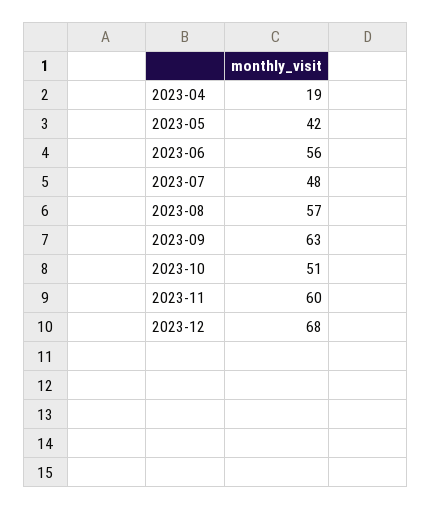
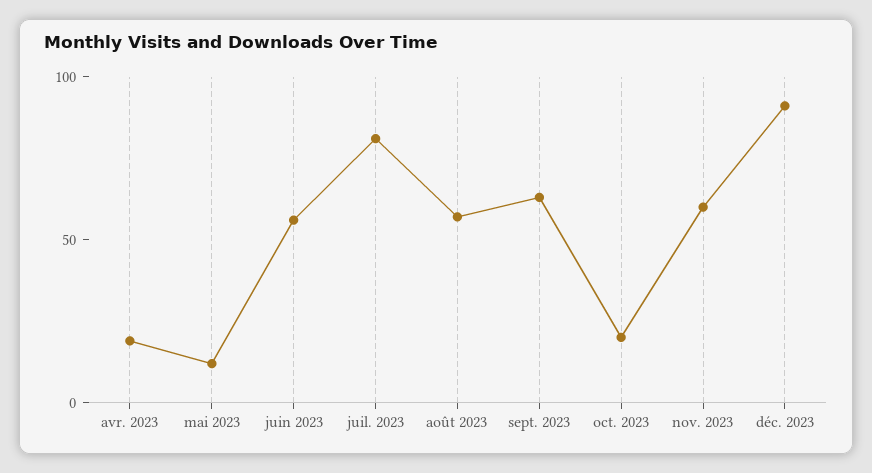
2023-05: 42 -> 10
2023-07: 48 -> 80
2023-10: 51 -> 20
2023-12: 68 -> 90

